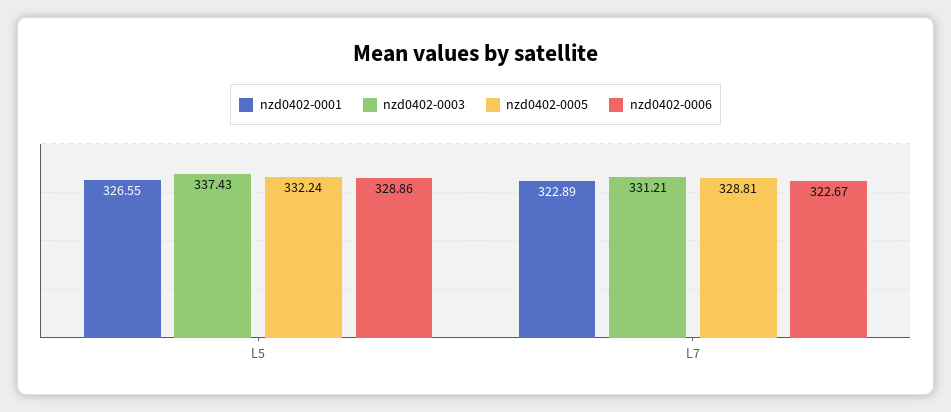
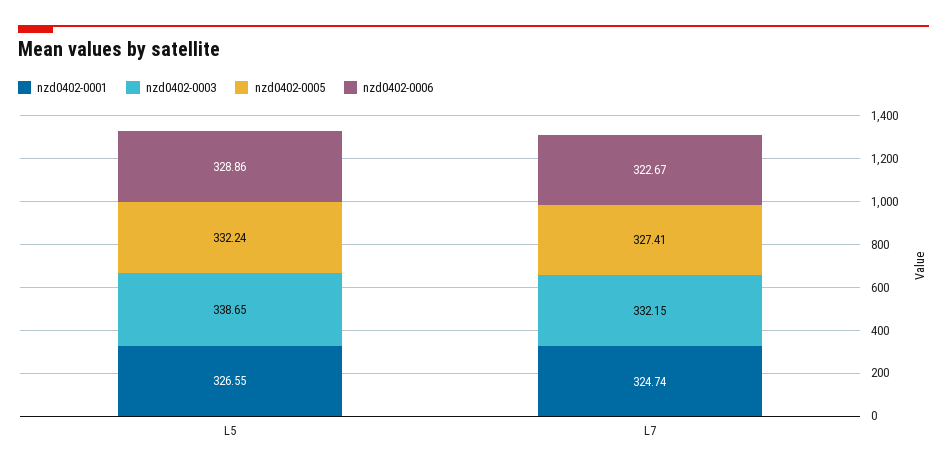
nzd0402-0003, L5: 337.43 -> 338.65
nzd0402-0001, L7: 322.89 -> 324.74
nzd0402-0003, L7: 331.21 -> 332.15
nzd0402-0005, L7: 328.81 -> 327.41

